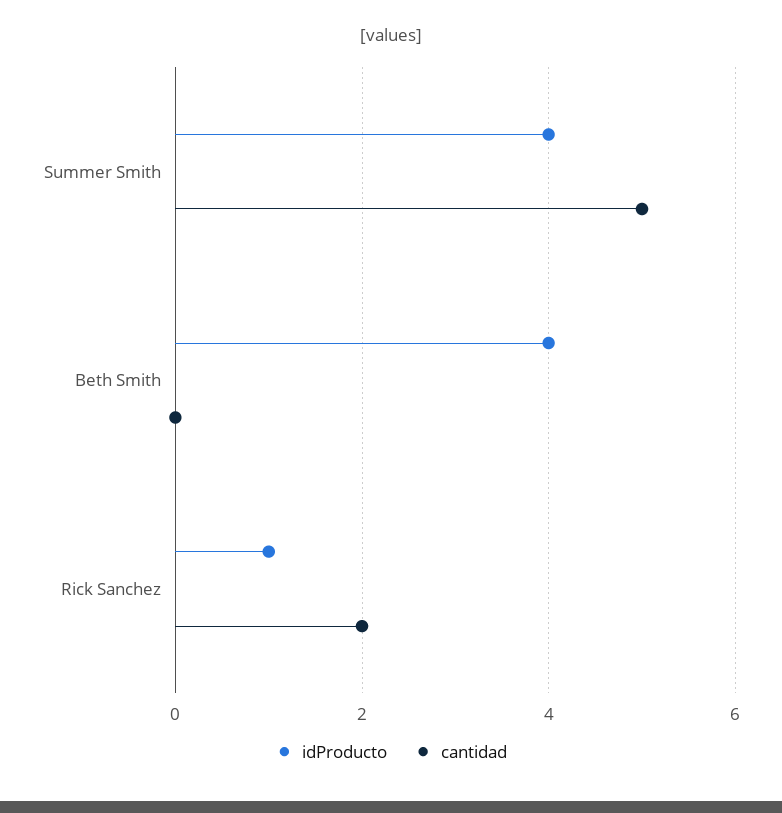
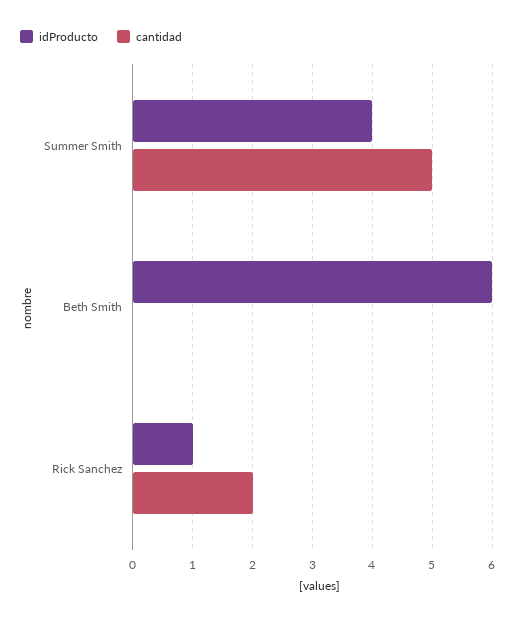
idProducto, Beth Smith: 4 -> 6

